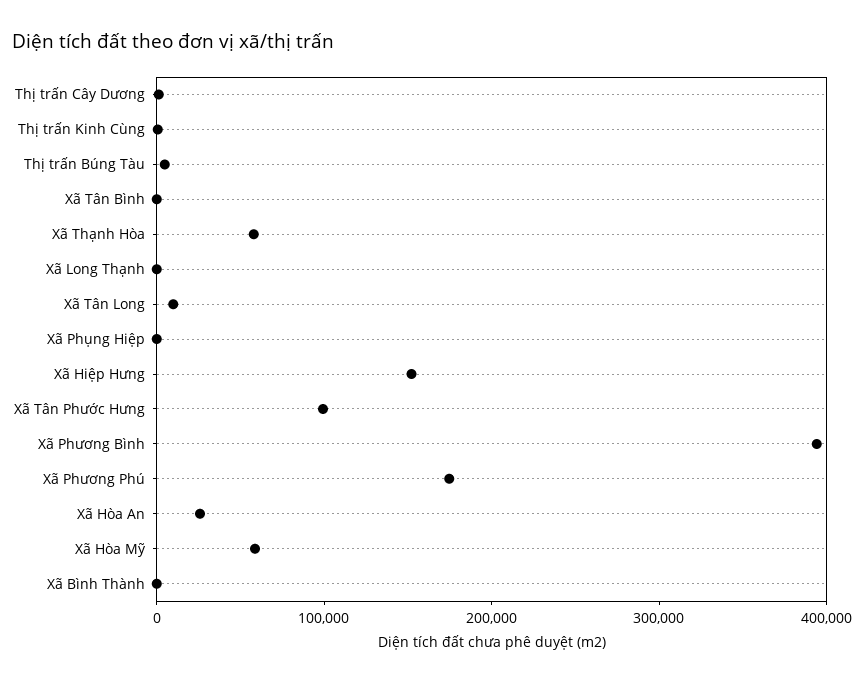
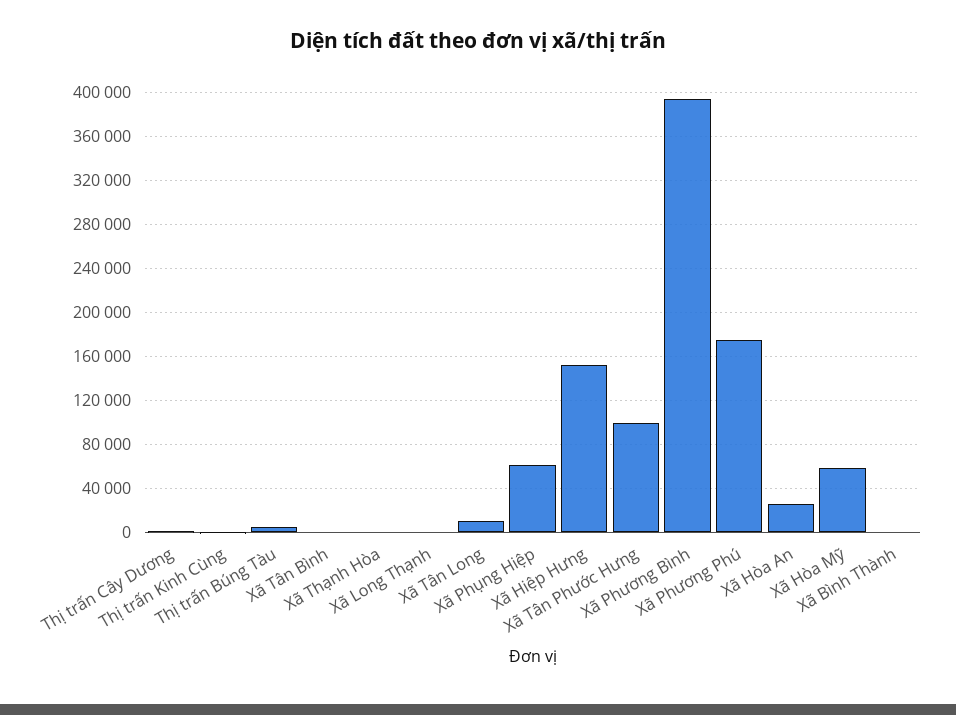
Xã Thạnh Hòa: 60000 -> 0
Xã Phụng Hiệp: 0 -> 60000

